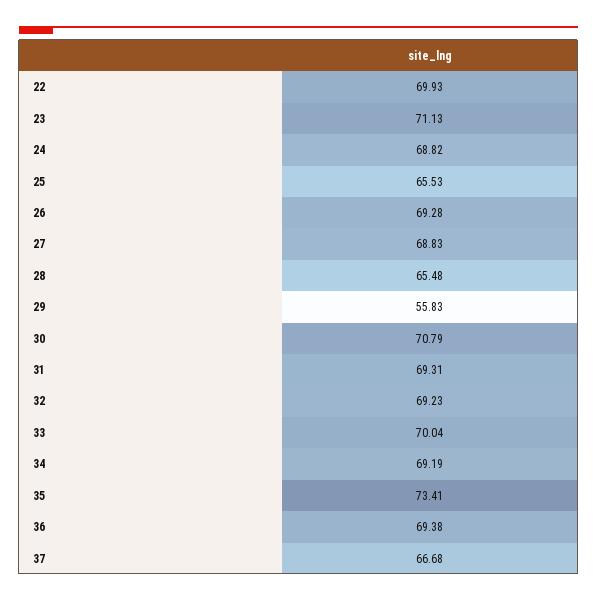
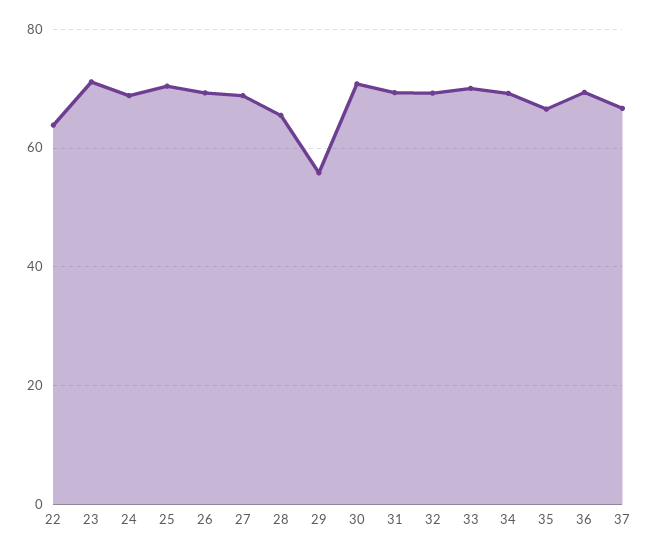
22: 69.93 -> 64
25: 65.53 -> 70
35: 73.41 -> 66

